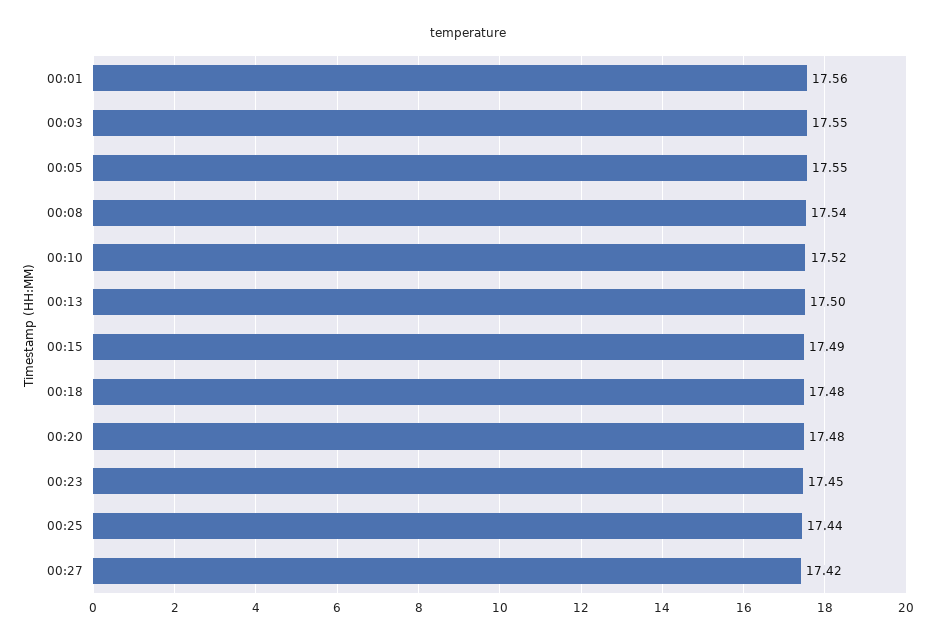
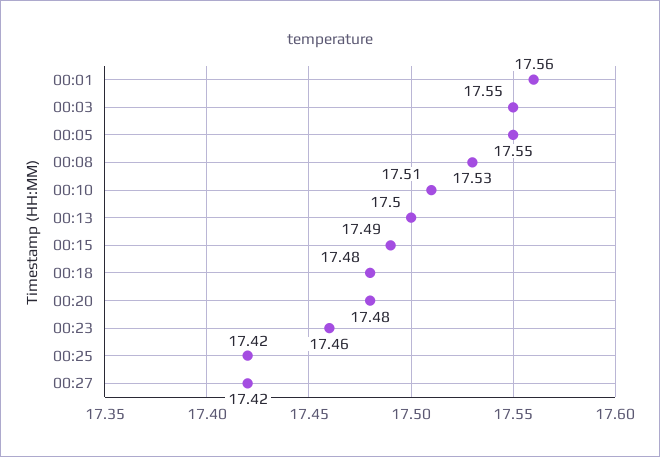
00:08: 17.54 -> 17.53
00:10: 17.52 -> 17.51
00:23: 17.45 -> 17.46
00:25: 17.44 -> 17.42

